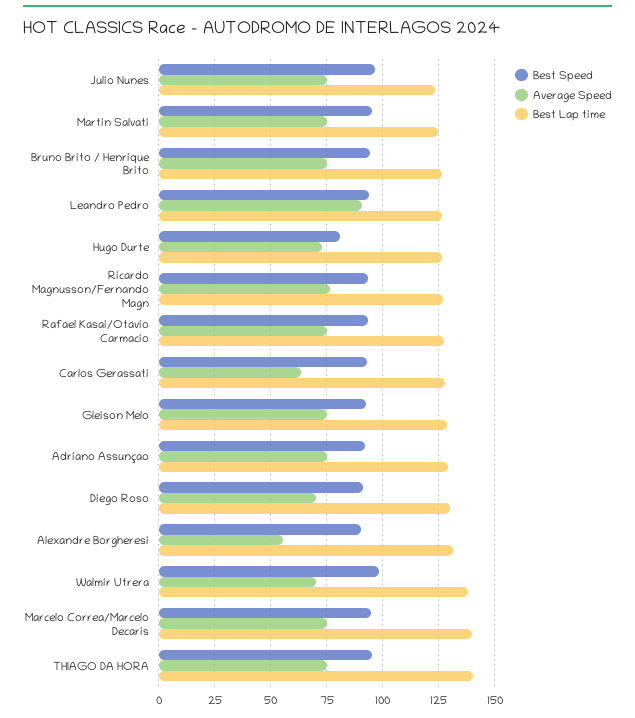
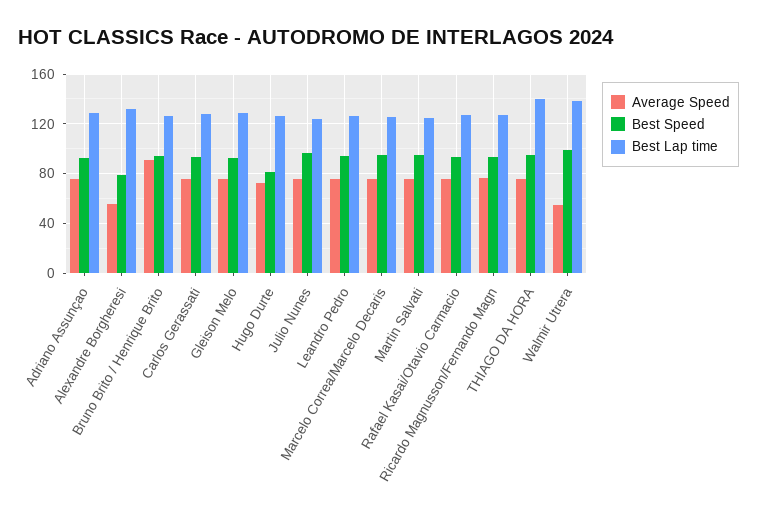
Average Speed, Bruno Brito / Henrique Brito: 75 -> 90
Average Speed, Leandro Pedro: 90 -> 75
Average Speed, Carlos Gerassati: 65 -> 75
Best Speed, Diego Roso: 90 -> none
Average Speed, Diego Roso: 70 -> none
Best Lap time, Diego Roso: 130 -> none
Best Speed, Alexandre Borgheresi: 90 -> 80
Average Speed, Walmir Utrera: 70 -> 55
Best Lap time, Marcelo Correa/Marcelo Decaris: 140 -> 125

